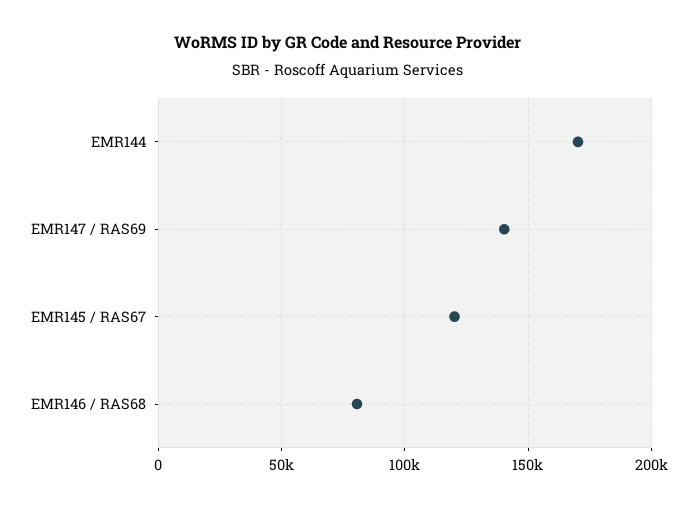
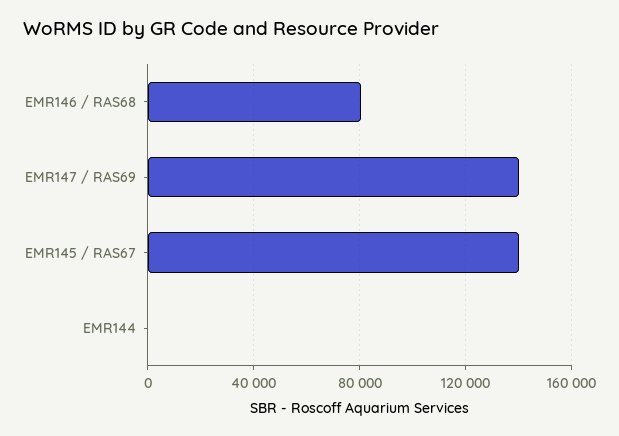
EMR144: 170000 -> 0
EMR145 / RAS67: 120000 -> 140000

